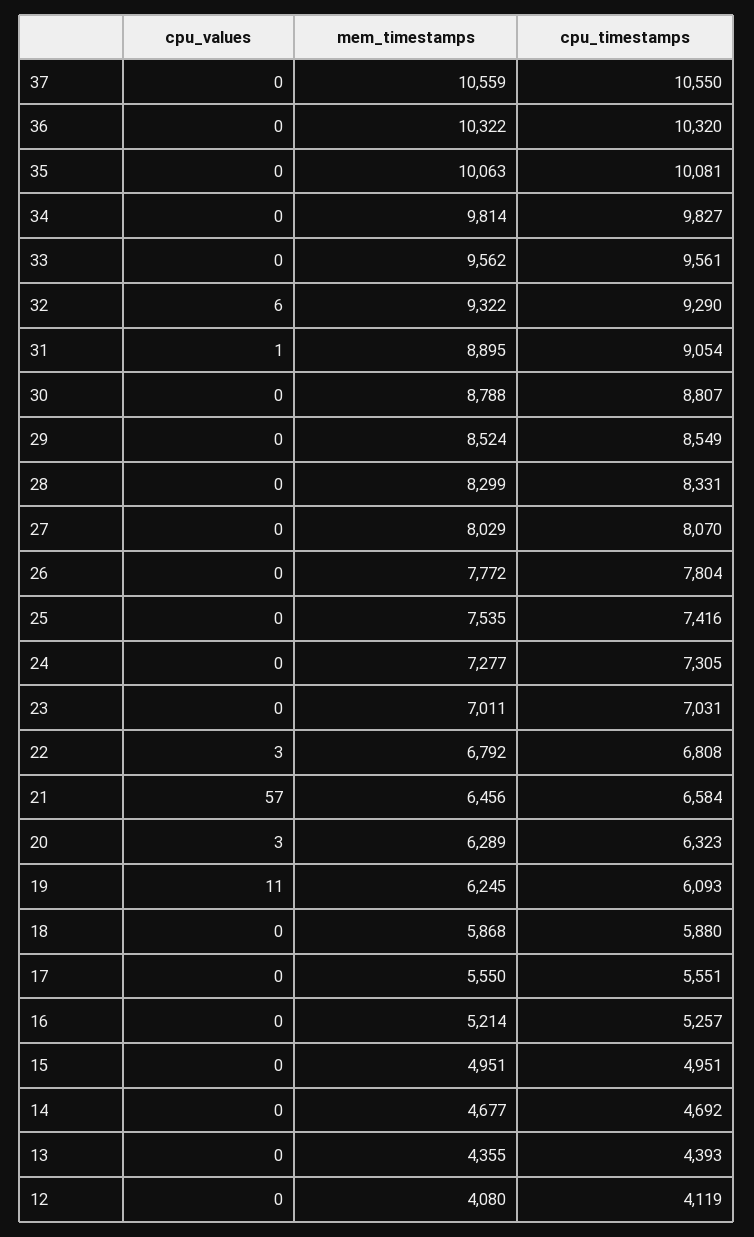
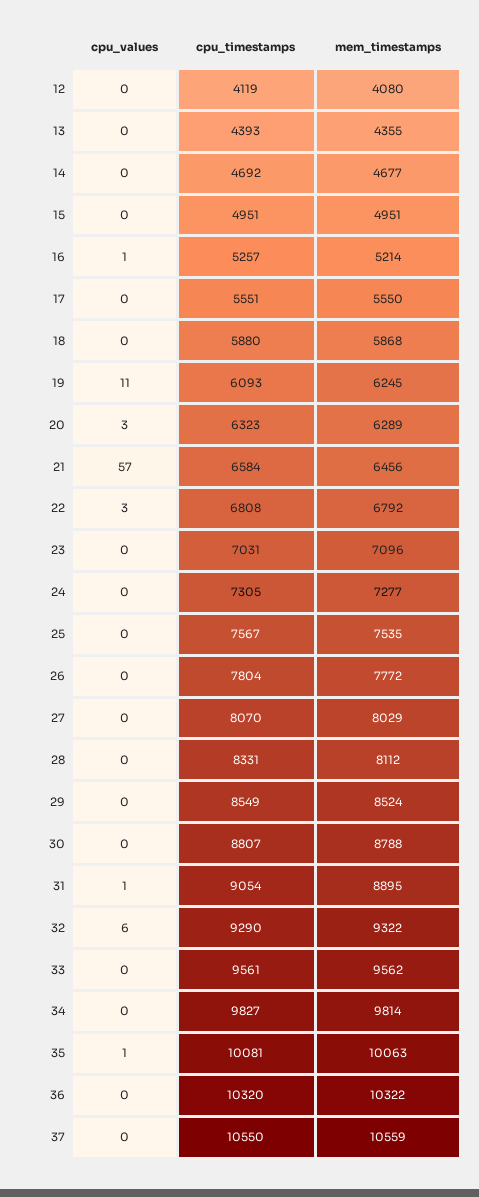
cpu_values, 35: 0 -> 1
mem_timestamps, 28: 8299 -> 8112
cpu_timestamps, 25: 7416 -> 7567
mem_timestamps, 23: 7011 -> 7096
cpu_values, 16: 0 -> 1

